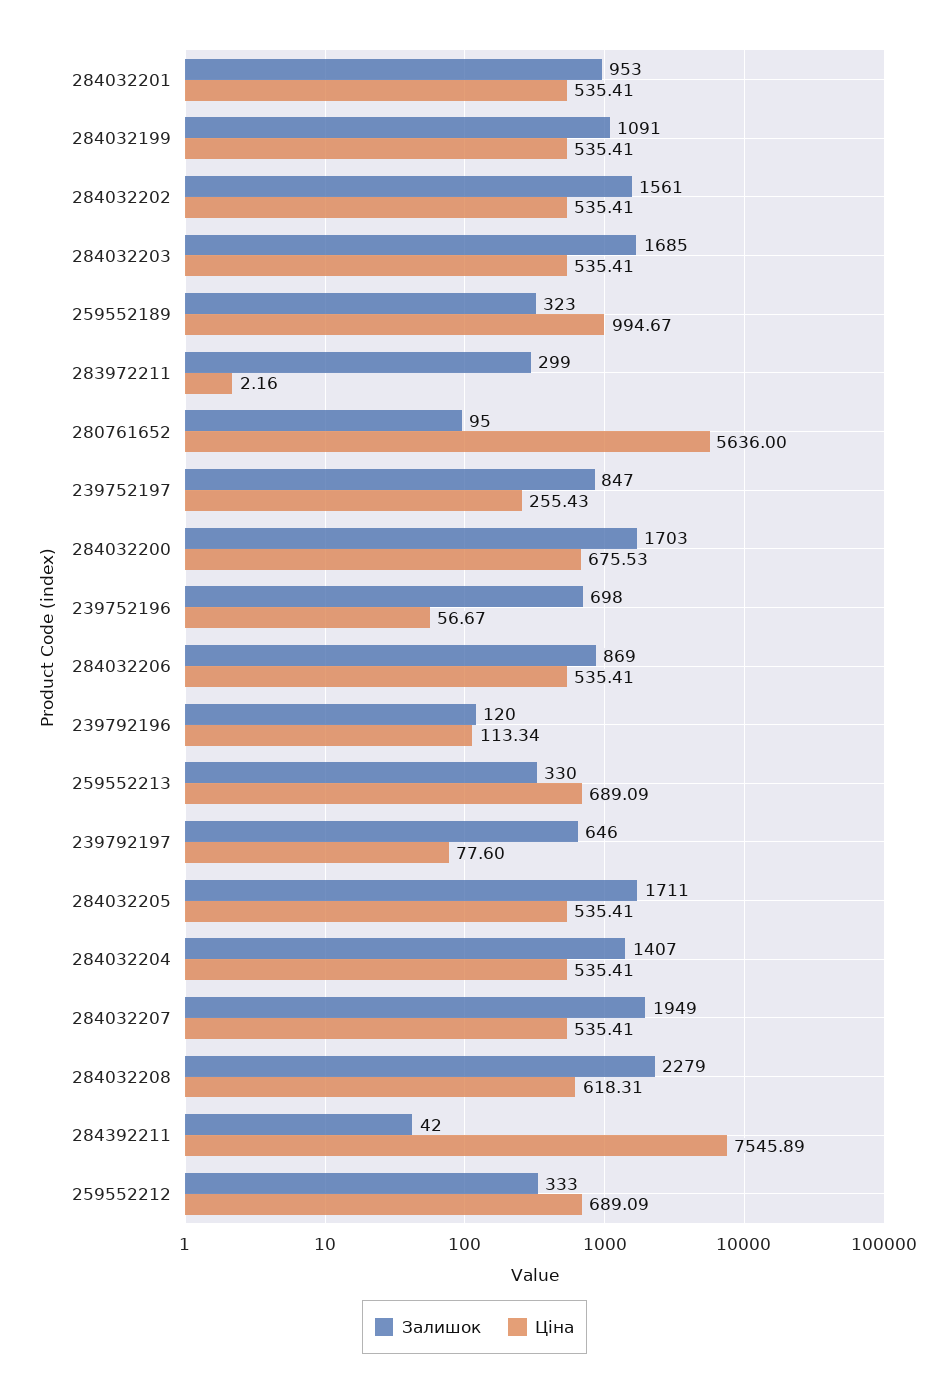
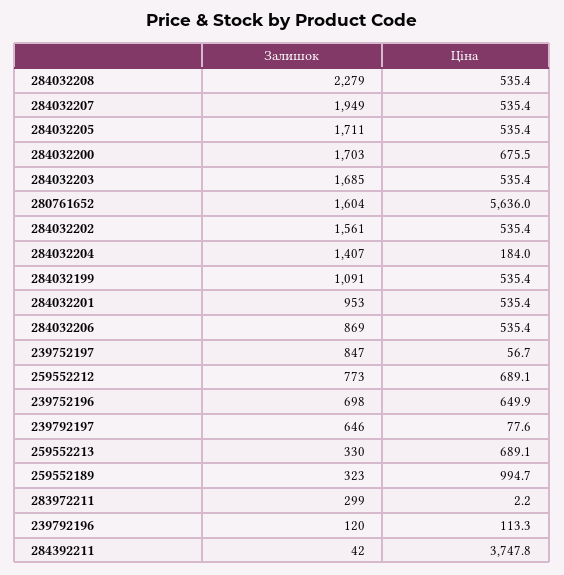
Залишок, 280761652: 95 -> 1604
Ціна, 239752197: 255.43 -> 56.7
Ціна, 239752196: 56.67 -> 649.9
Ціна, 284032204: 535.41 -> 184
Ціна, 284032208: 618.31 -> 535.4
Ціна, 284392211: 7545.89 -> 3747.8
Залишок, 259552212: 333 -> 773

